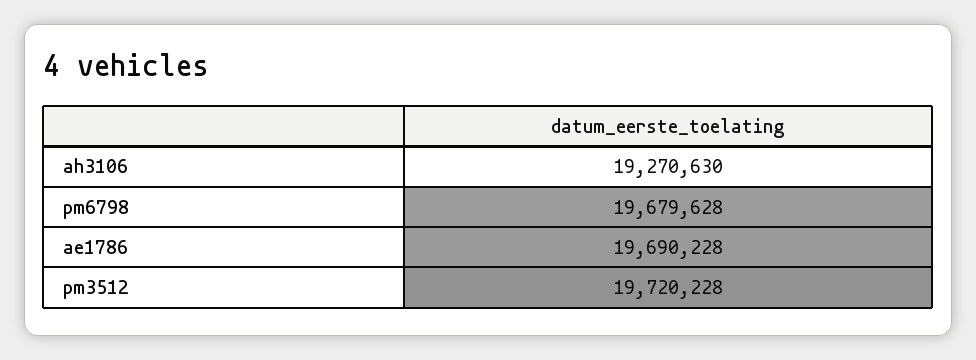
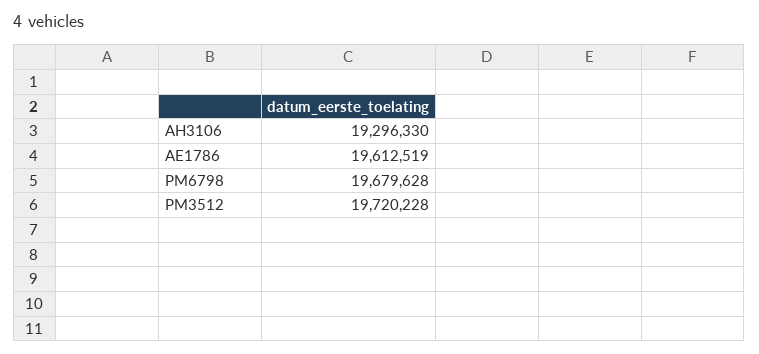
ah3106: 19270630 -> 19296330
ae1786: 19690228 -> 19612519

